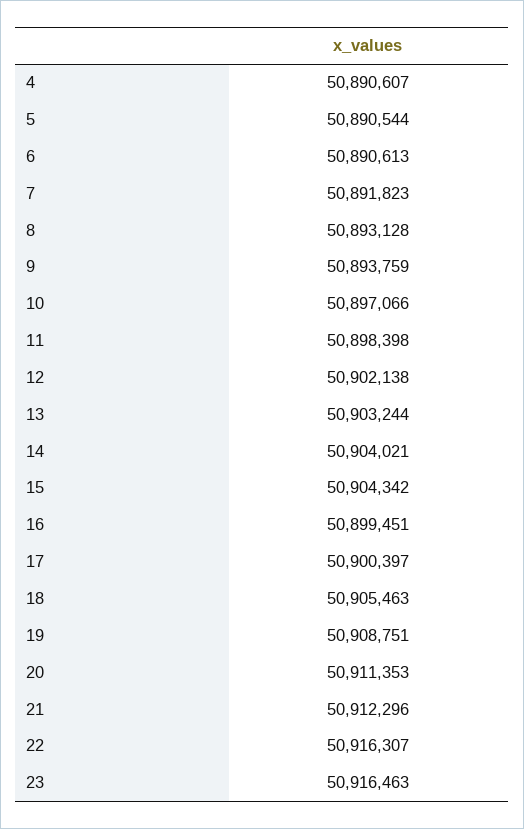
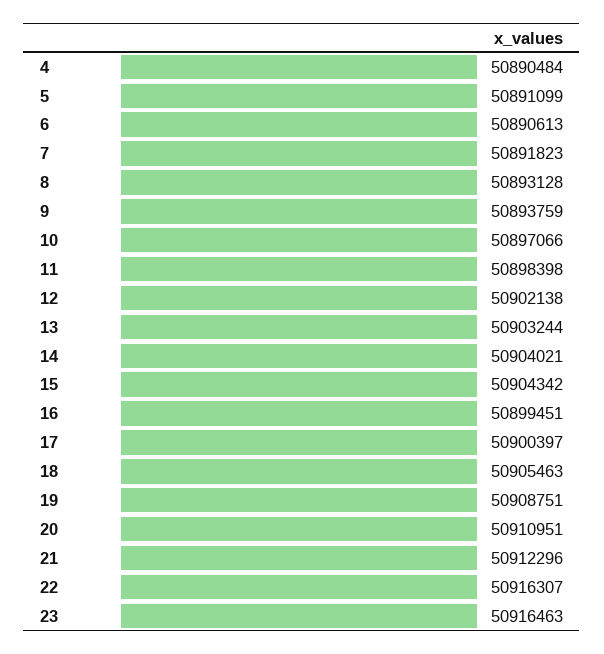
4: 50890607 -> 50890484
5: 50890544 -> 50891099
20: 50911353 -> 50910951

